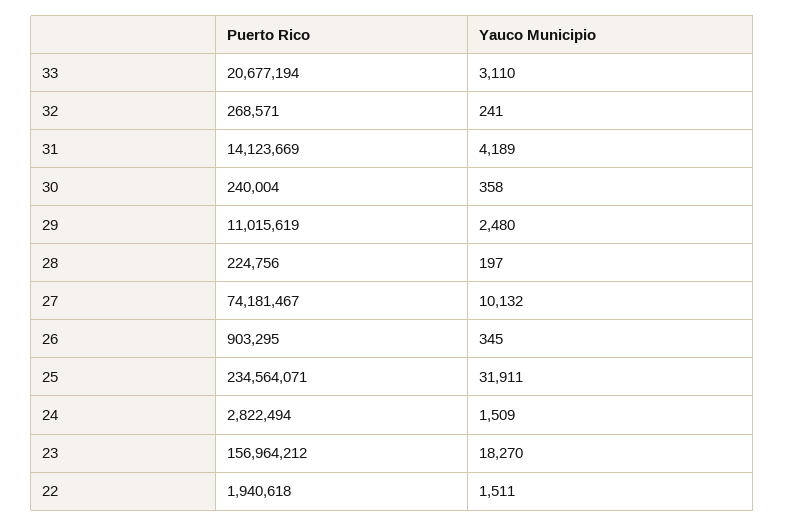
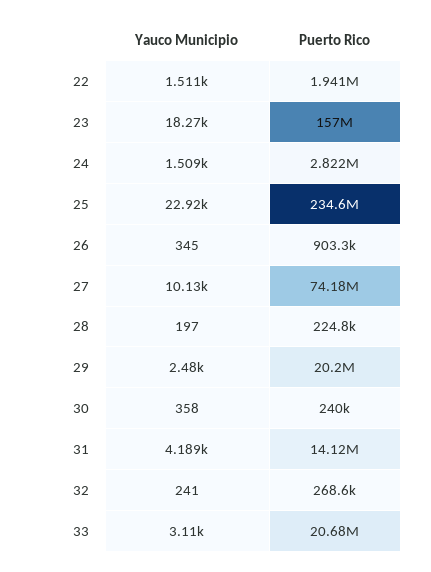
Puerto Rico, 29: 11015619 -> 20200000
Yauco Municipio, 25: 31911 -> 22920

